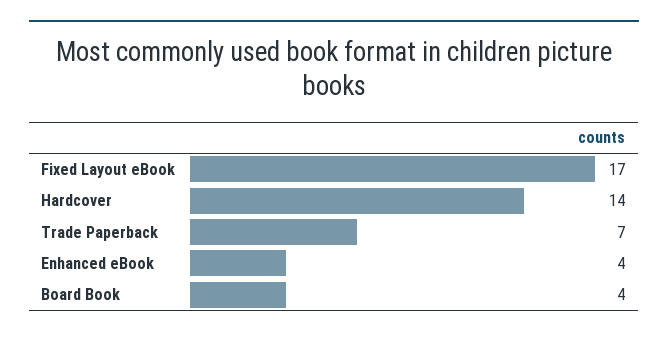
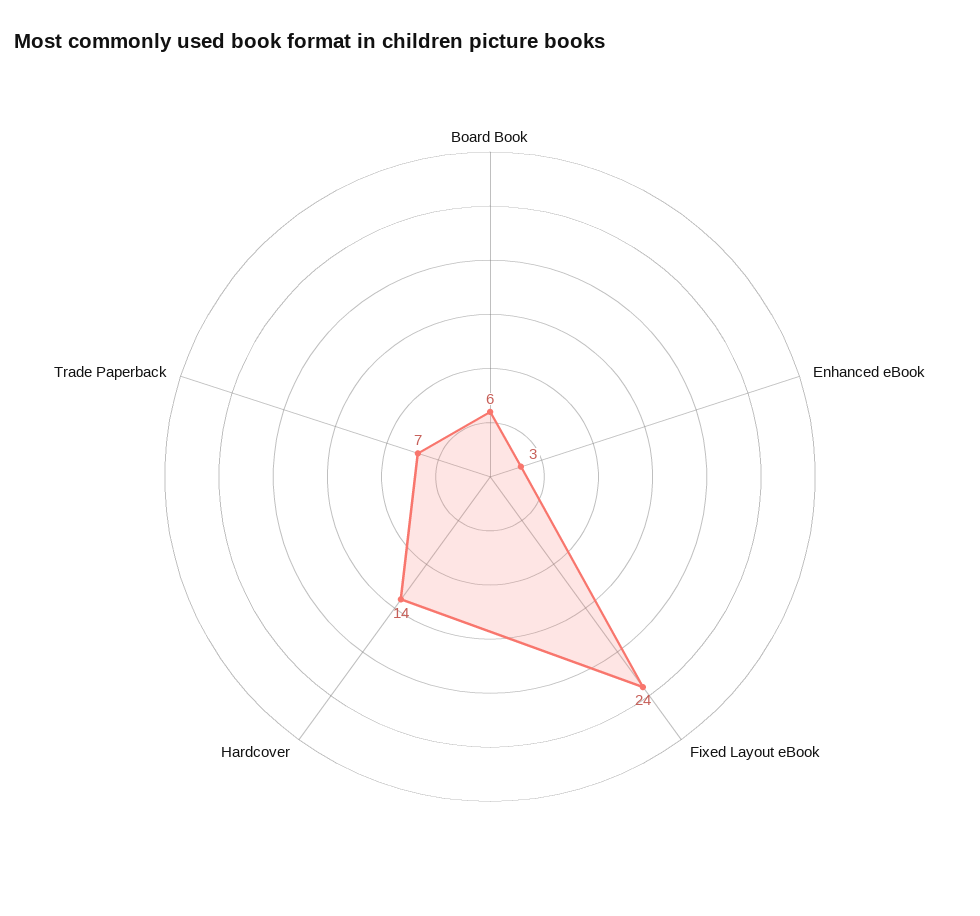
Fixed Layout eBook: 17 -> 24
Enhanced eBook: 4 -> 3
Board Book: 4 -> 6

